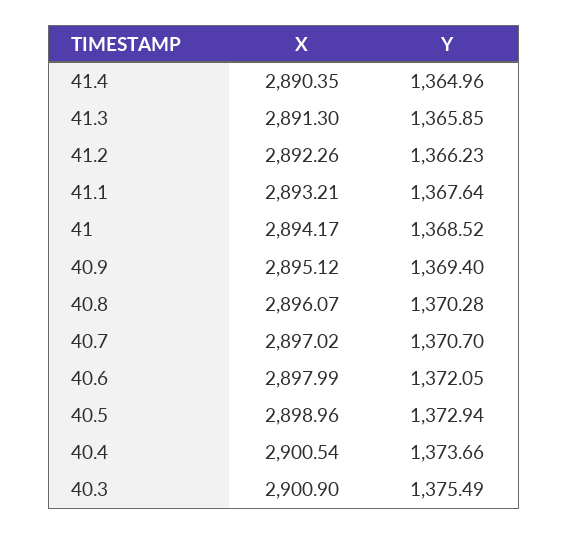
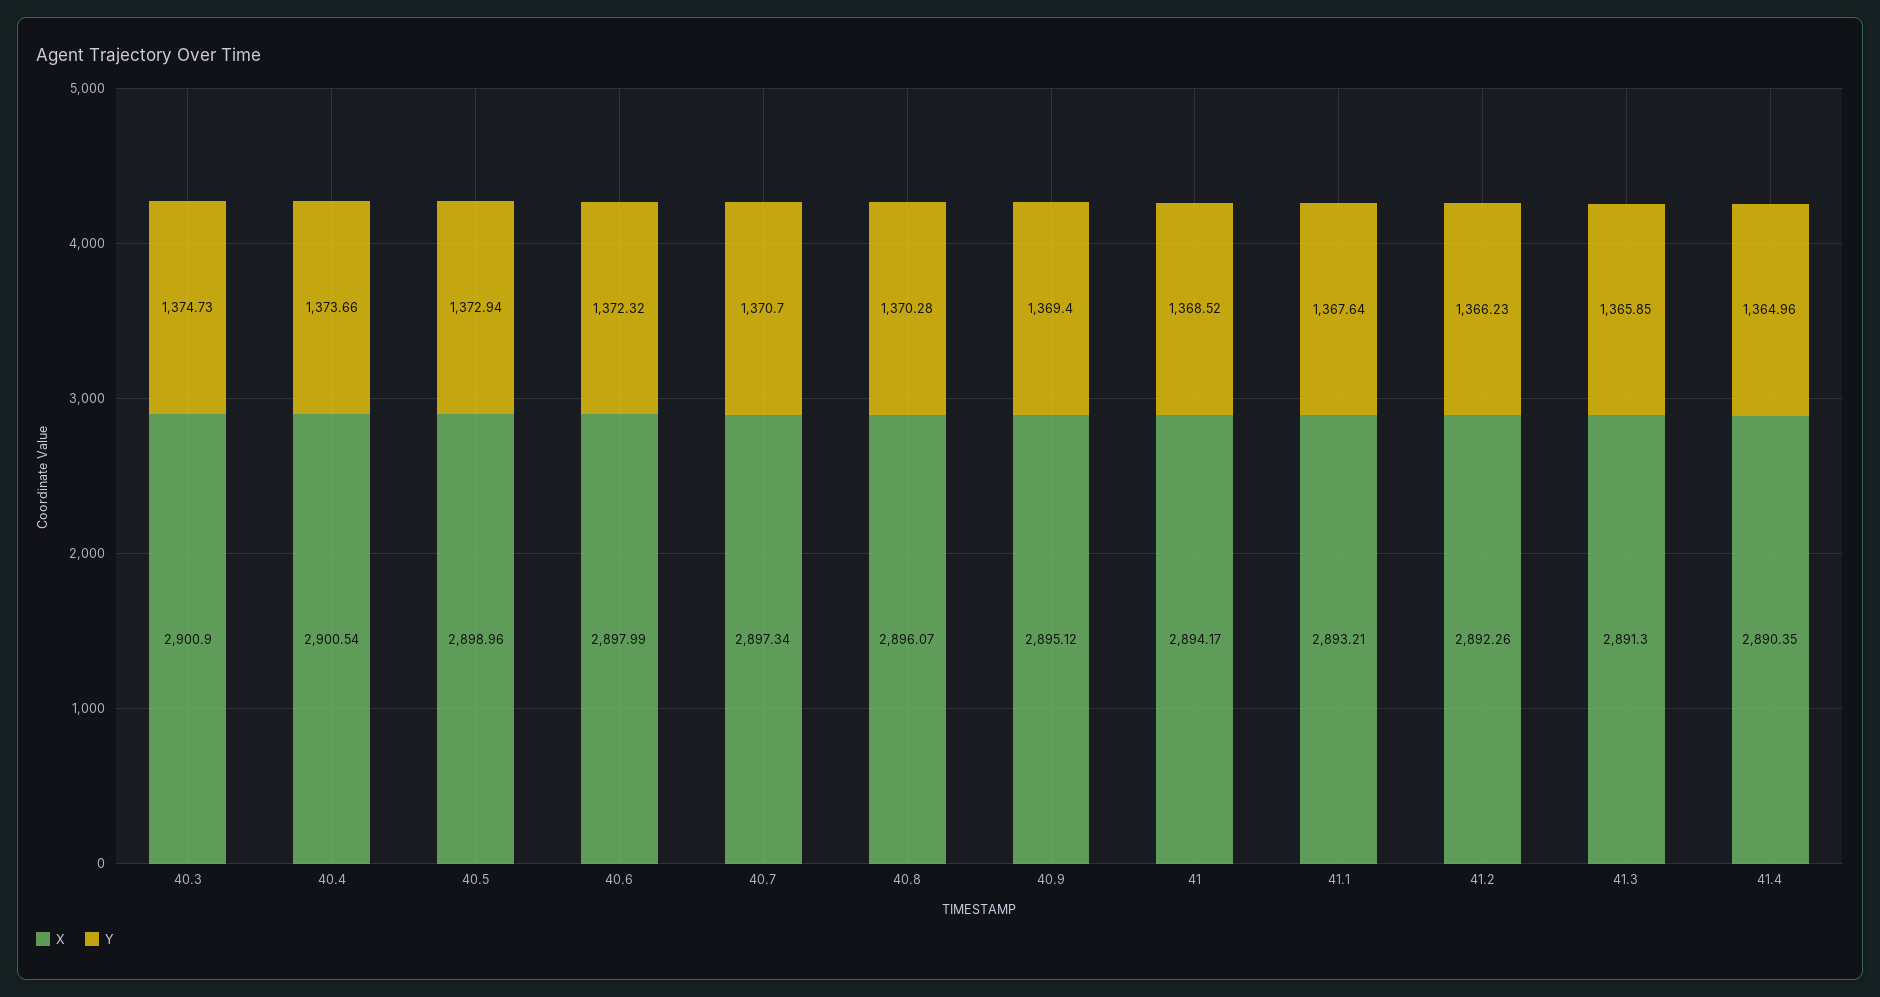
X, 40.7: 2897.02 -> 2897.34
Y, 40.6: 1372.05 -> 1372.32
Y, 40.3: 1375.49 -> 1374.73

